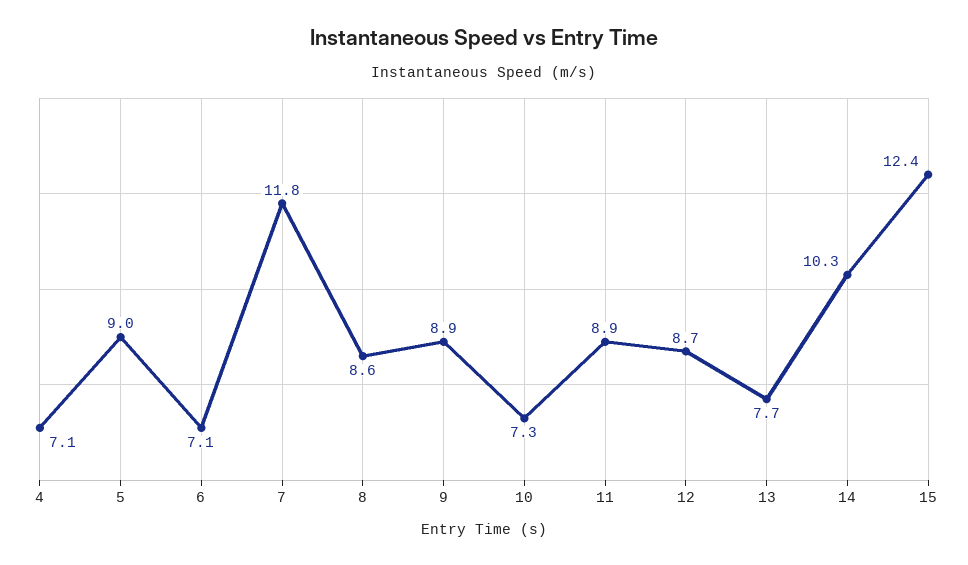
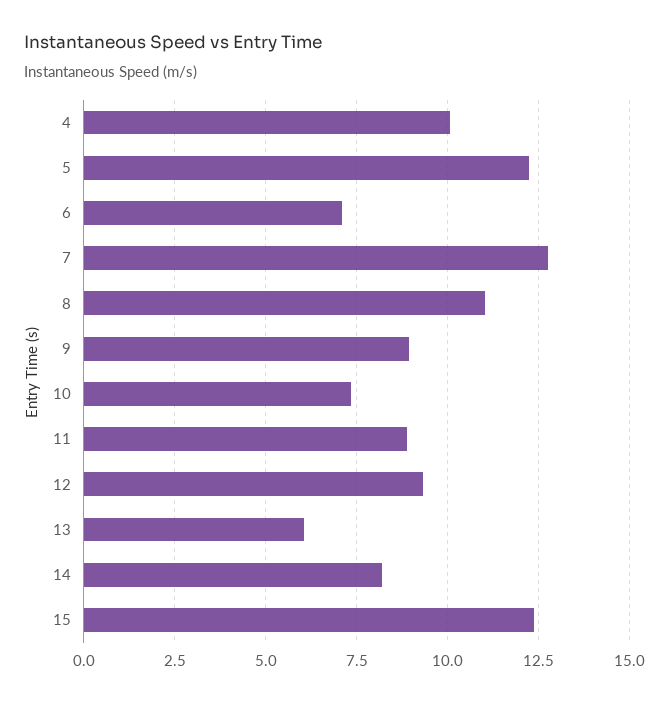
4: 7.1 -> 10
5: 9 -> 12.25
7: 11.8 -> 12.75
8: 8.6 -> 11
12: 8.7 -> 9.25
13: 7.7 -> 6
14: 10.3 -> 8.25

